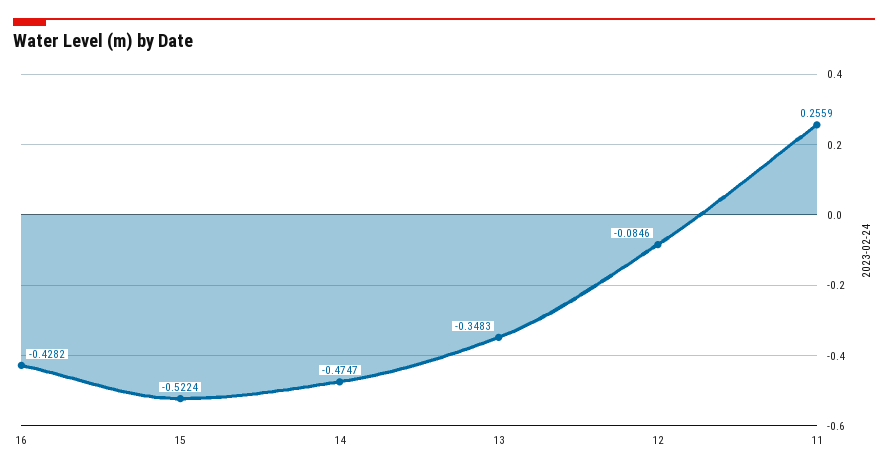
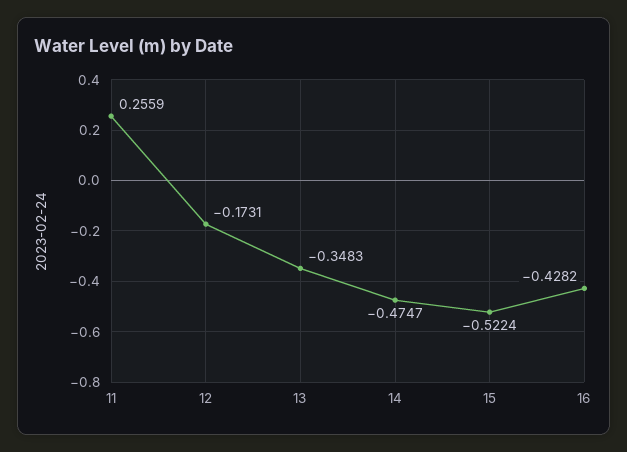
12: -0.0846 -> -0.1731

